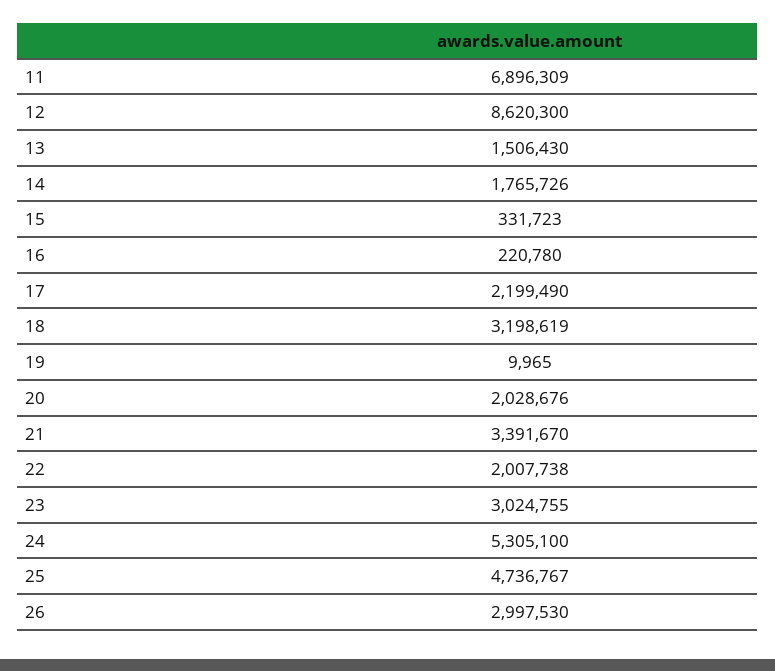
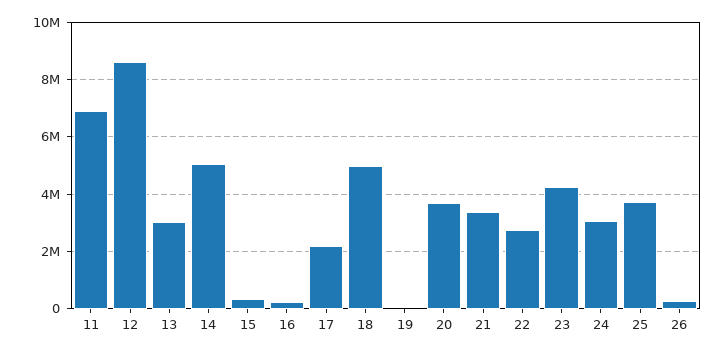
13: 1506430 -> 3000000
14: 1765726 -> 5000000
18: 3198619 -> 5000000
20: 2028676 -> 3750000
22: 2007738 -> 2750000
23: 3024755 -> 4250000
24: 5305100 -> 3000000
25: 4736767 -> 3750000
26: 2997530 -> 250000

